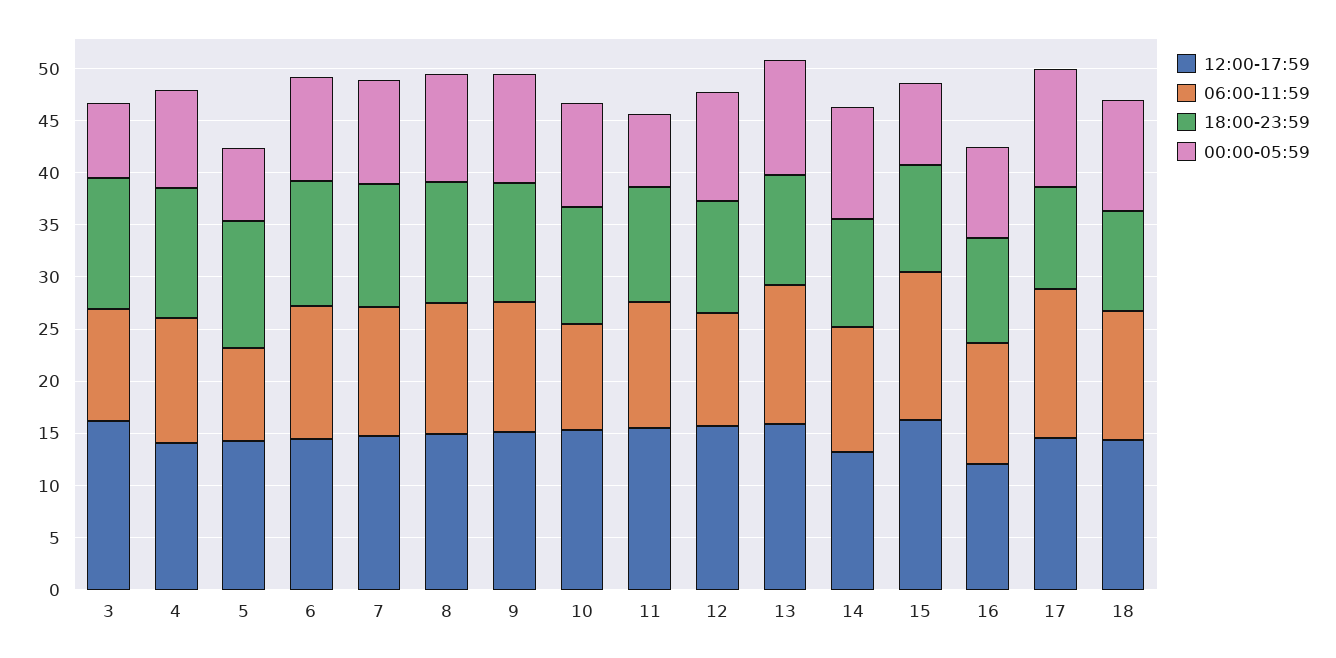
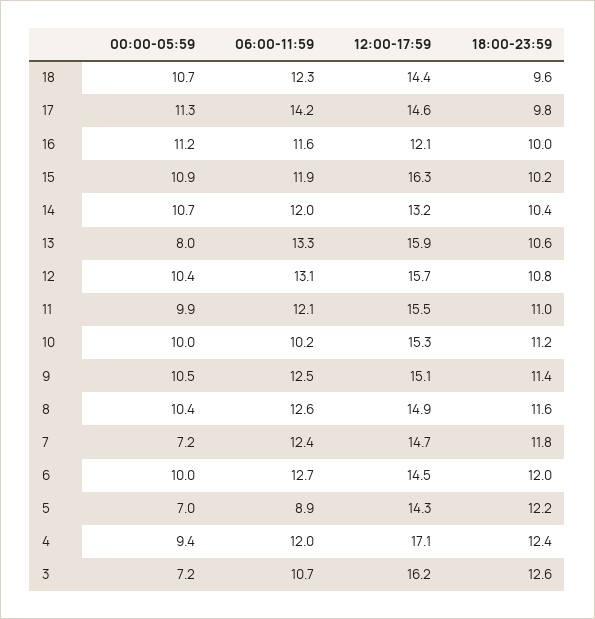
12:00-17:59, 4: 14 -> 17.1
00:00-05:59, 7: 10 -> 7.2
00:00-05:59, 11: 7 -> 9.9
06:00-11:59, 12: 11 -> 13.1
00:00-05:59, 13: 11 -> 8
06:00-11:59, 15: 14 -> 11.9
00:00-05:59, 15: 8 -> 10.9
00:00-05:59, 16: 9 -> 11.2

